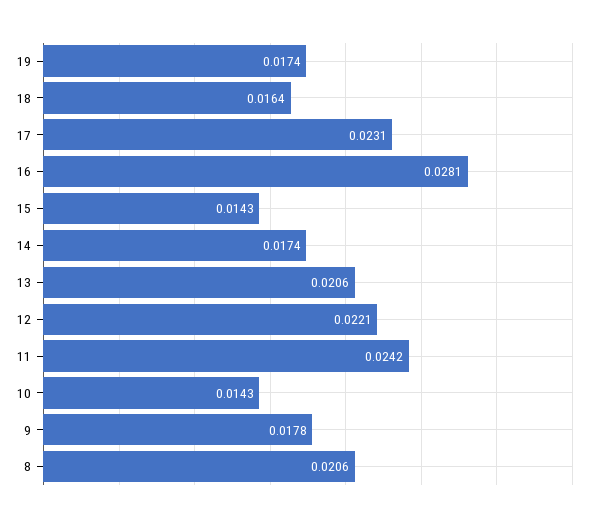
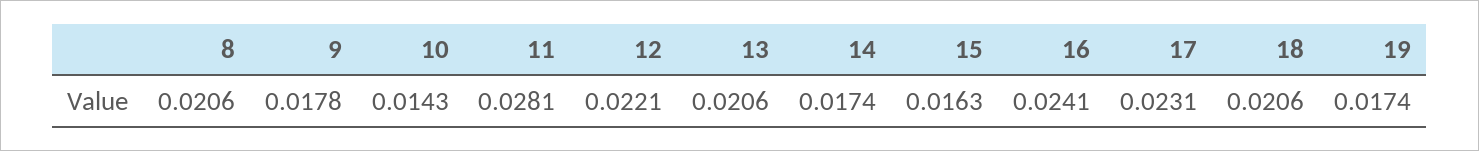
18: 0.0164 -> 0.0206
16: 0.0281 -> 0.0241
15: 0.0143 -> 0.0163
11: 0.0242 -> 0.0281

